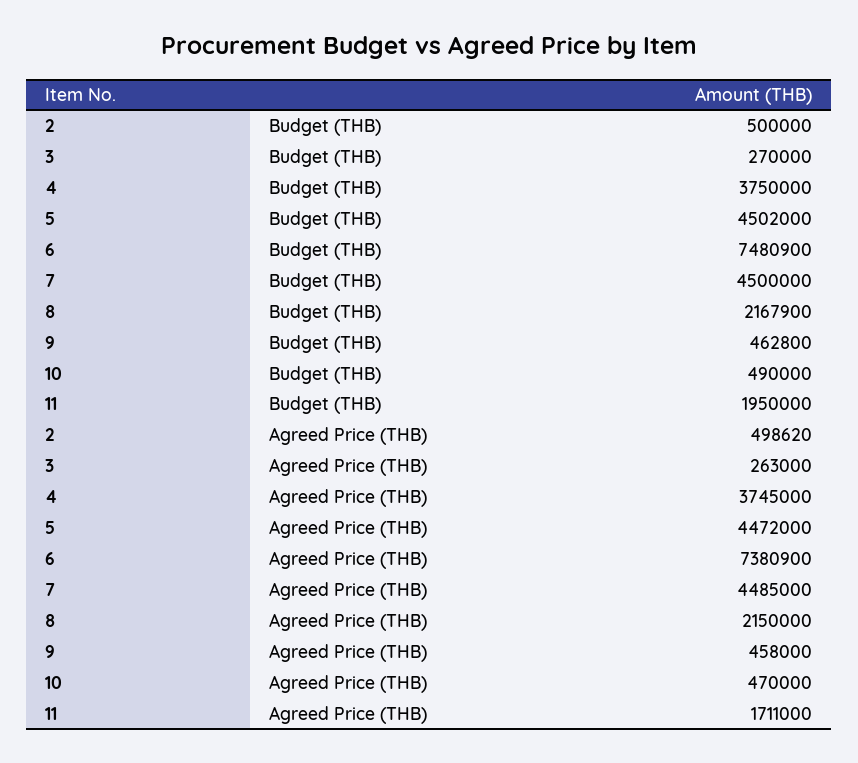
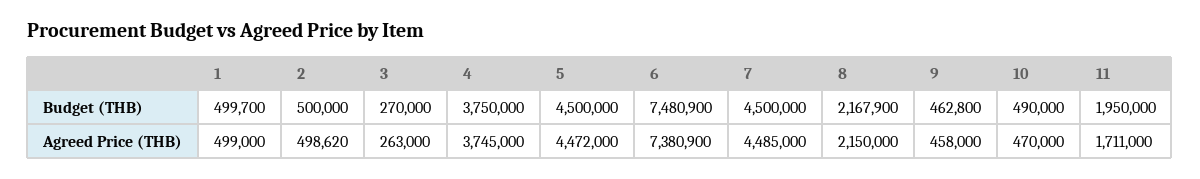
5, Budget (THB): 4502000 -> 4500000
1, Budget (THB): none -> 499700
1, Agreed Price (THB): none -> 499000

